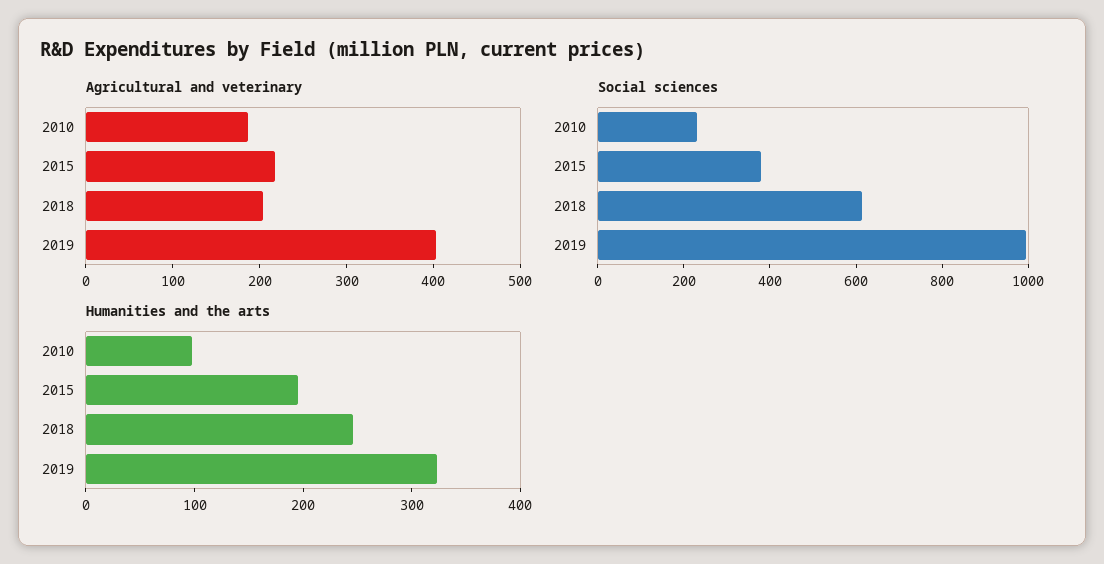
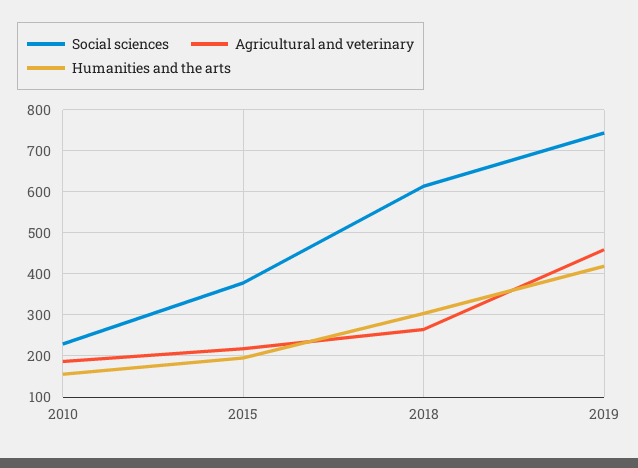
Agricultural and veterinary, 2018: 200 -> 260
Agricultural and veterinary, 2019: 400 -> 460
Social sciences, 2019: 1000 -> 740
Humanities and the arts, 2010: 100 -> 160
Humanities and the arts, 2018: 240 -> 300
Humanities and the arts, 2019: 320 -> 420

